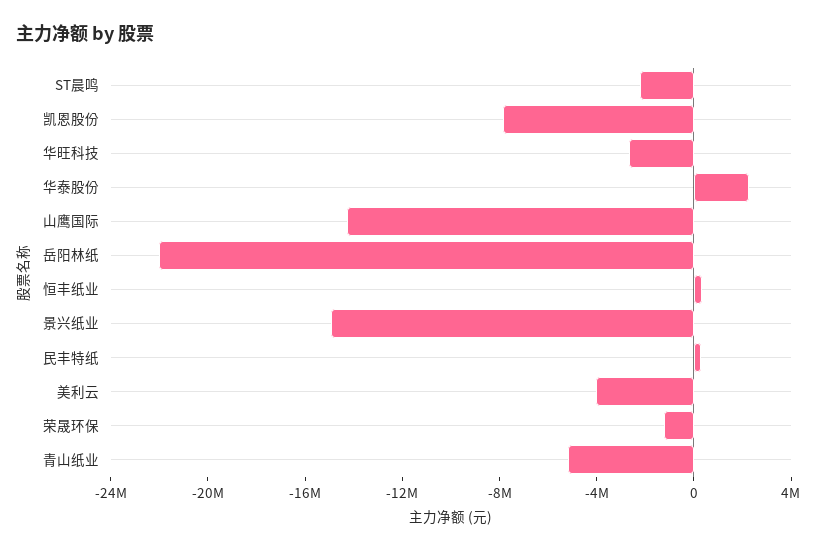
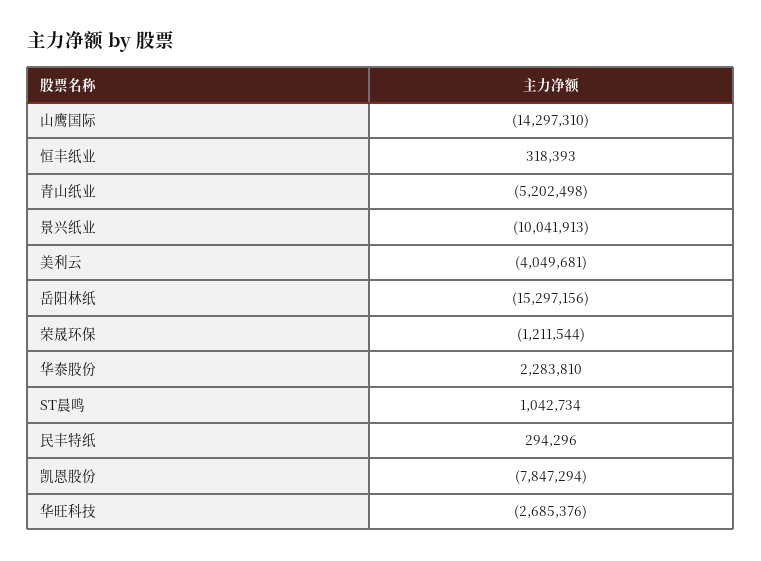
ST晨鸣: -2000000 -> 1042734
岳阳林纸: -22000000 -> -15297156
景兴纸业: -15000000 -> -10041913

